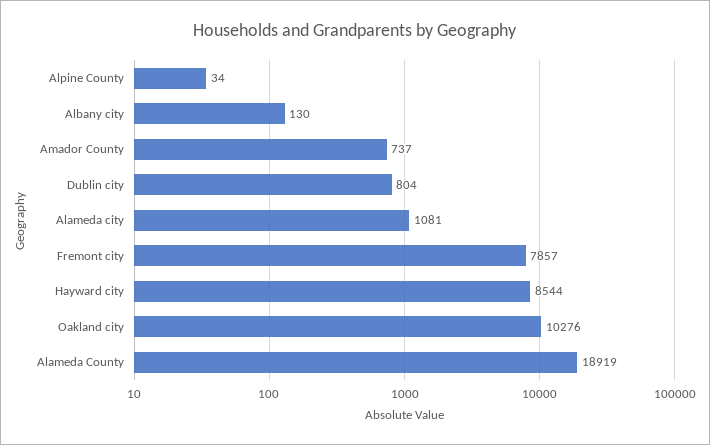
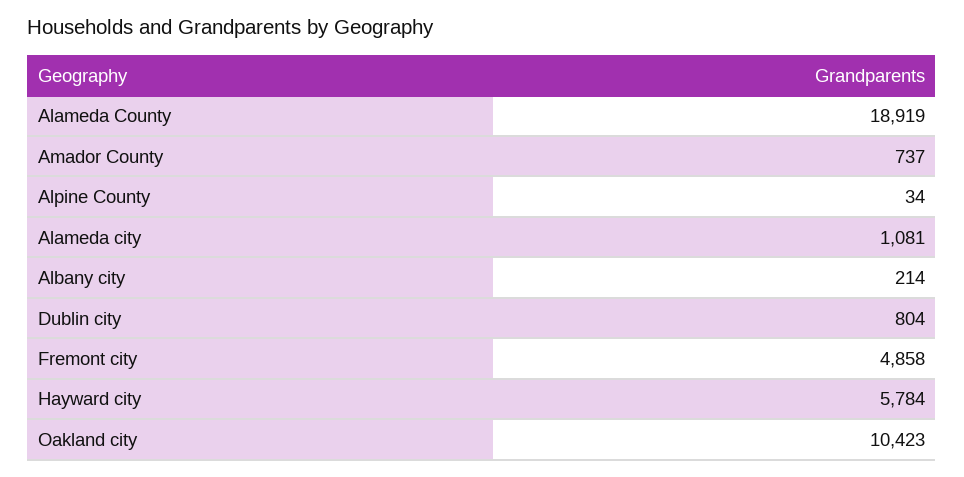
Albany city: 130 -> 214
Fremont city: 7857 -> 4858
Hayward city: 8544 -> 5784
Oakland city: 10276 -> 10423

